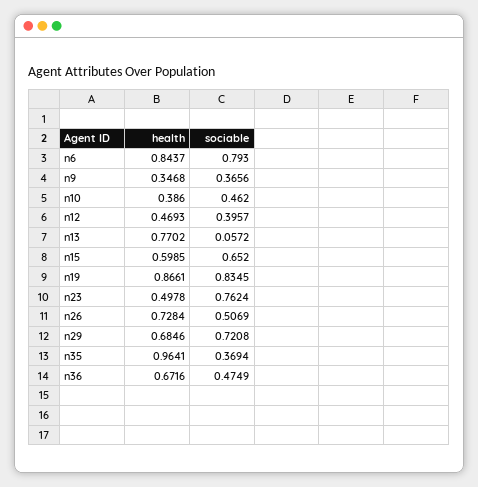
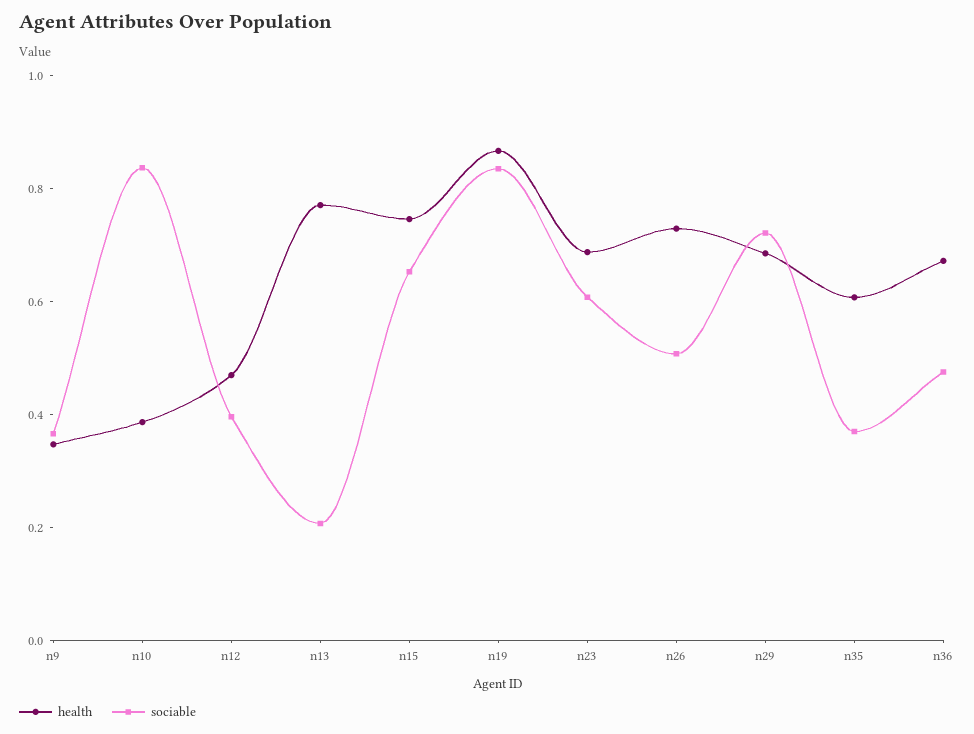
health, n6: 0.8437 -> none
sociable, n6: 0.793 -> none
sociable, n10: 0.462 -> 0.85
sociable, n13: 0.0572 -> 0.2
health, n15: 0.5985 -> 0.75
health, n23: 0.4978 -> 0.7
sociable, n23: 0.7624 -> 0.6
health, n35: 0.9641 -> 0.6

